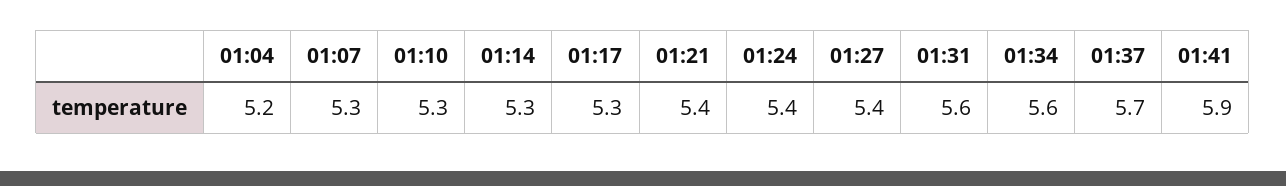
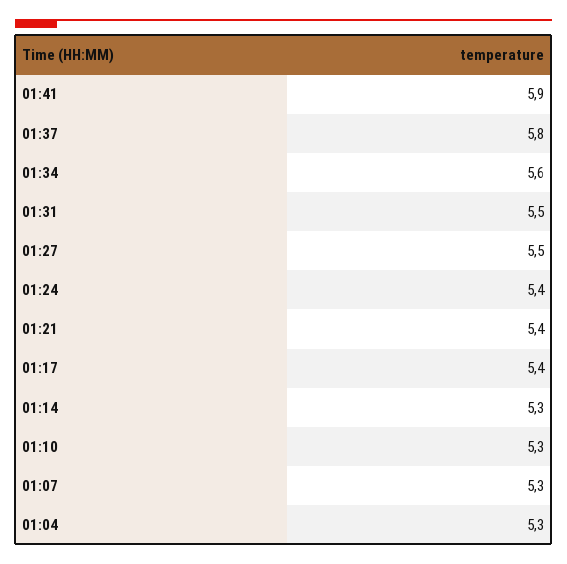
01:04: 5.2 -> 5.3
01:17: 5.3 -> 5.4
01:27: 5.4 -> 5.5
01:31: 5.6 -> 5.5
01:37: 5.7 -> 5.8

